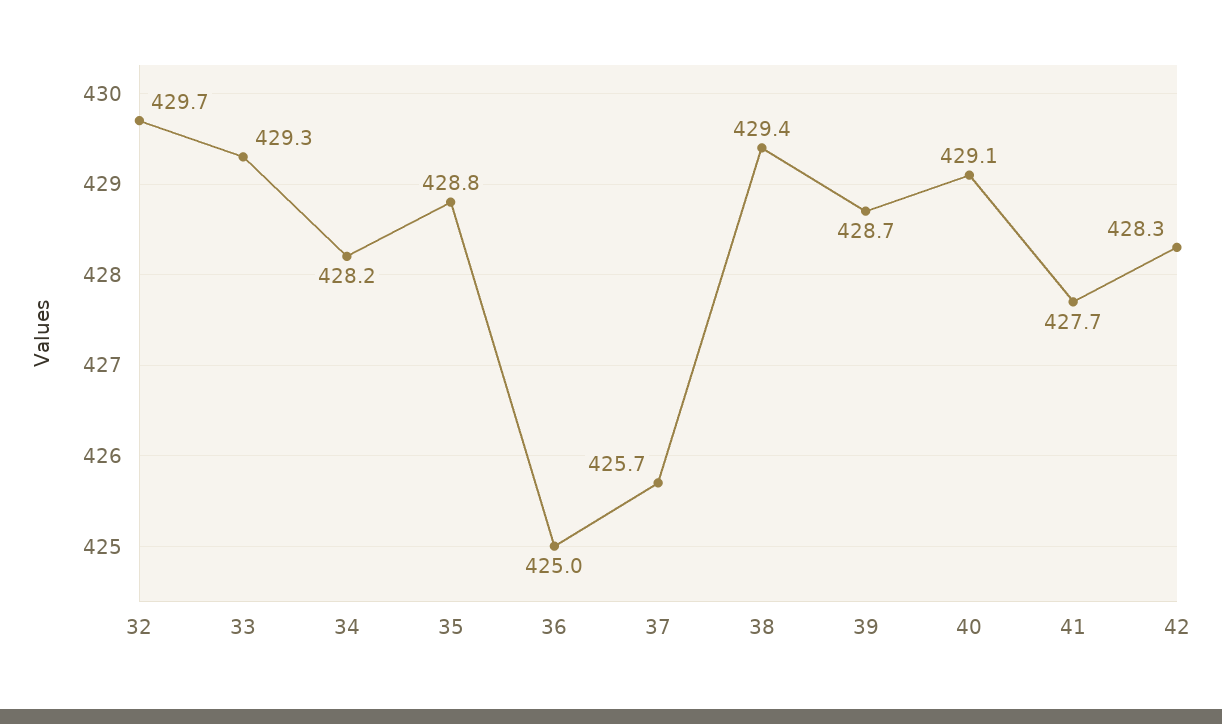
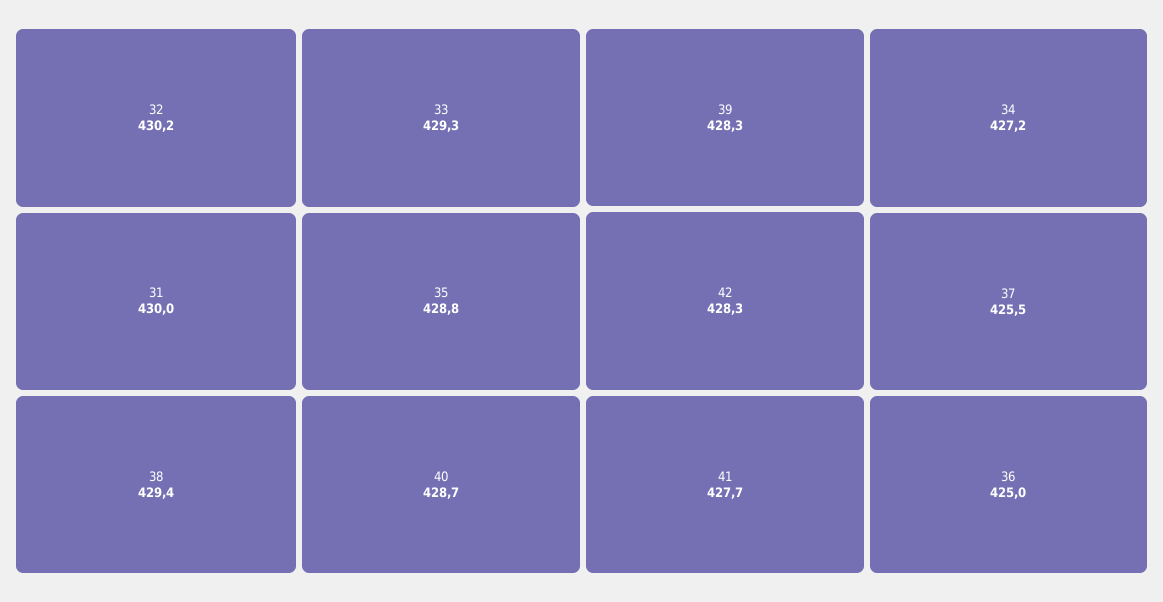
32: 429.7 -> 430.2
34: 428.2 -> 427.2
37: 425.7 -> 425.5
39: 428.7 -> 428.3
40: 429.1 -> 428.7
31: none -> 430

